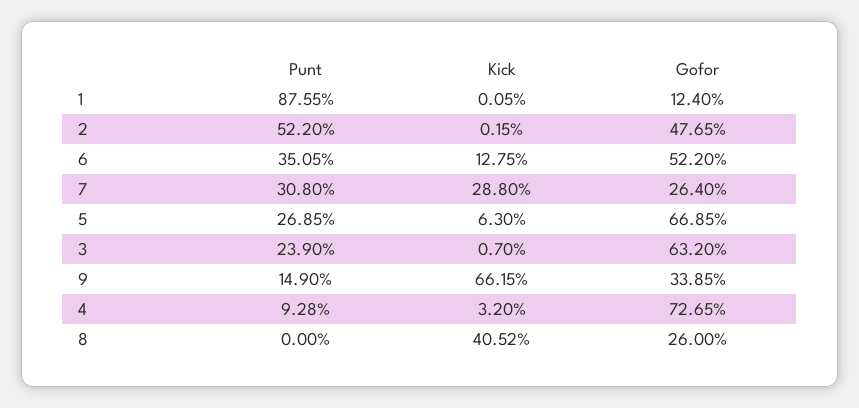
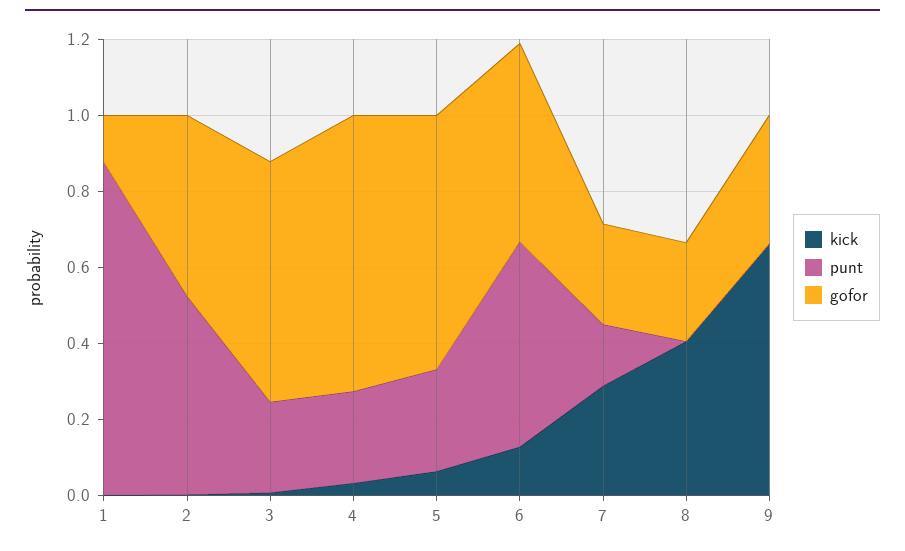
Punt, 6: 0.3505 -> 0.55
Punt, 7: 0.308 -> 0.15
Punt, 9: 0.149 -> 0
Punt, 4: 0.0928 -> 0.25

